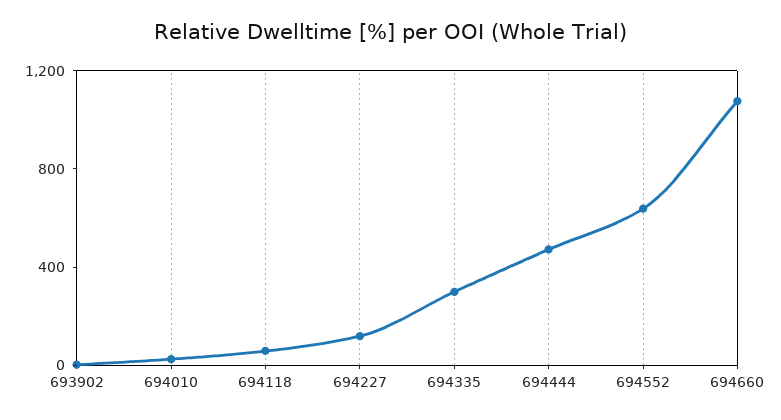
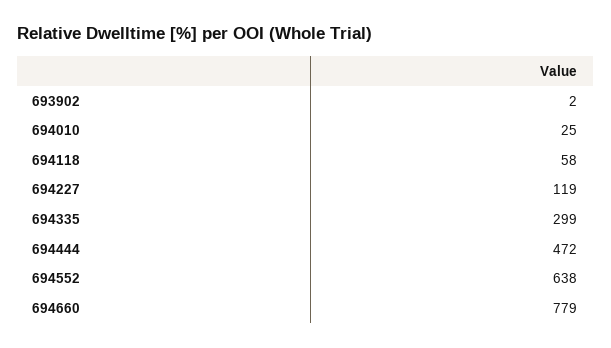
694660: 1100 -> 779

